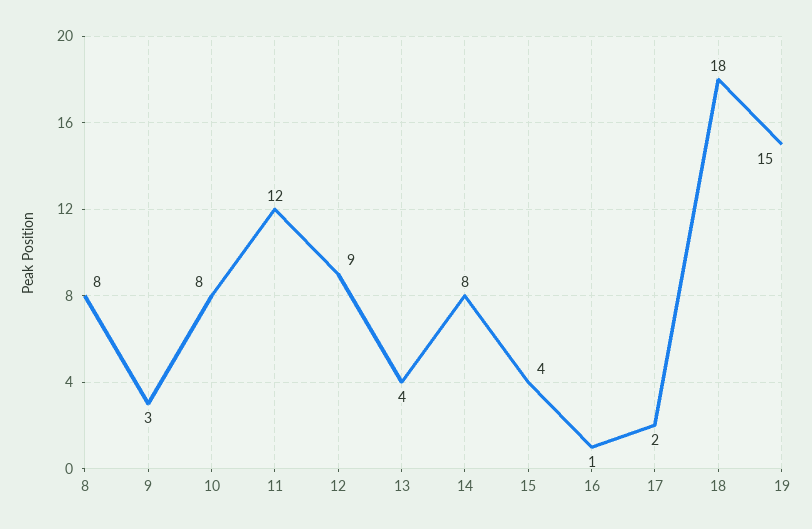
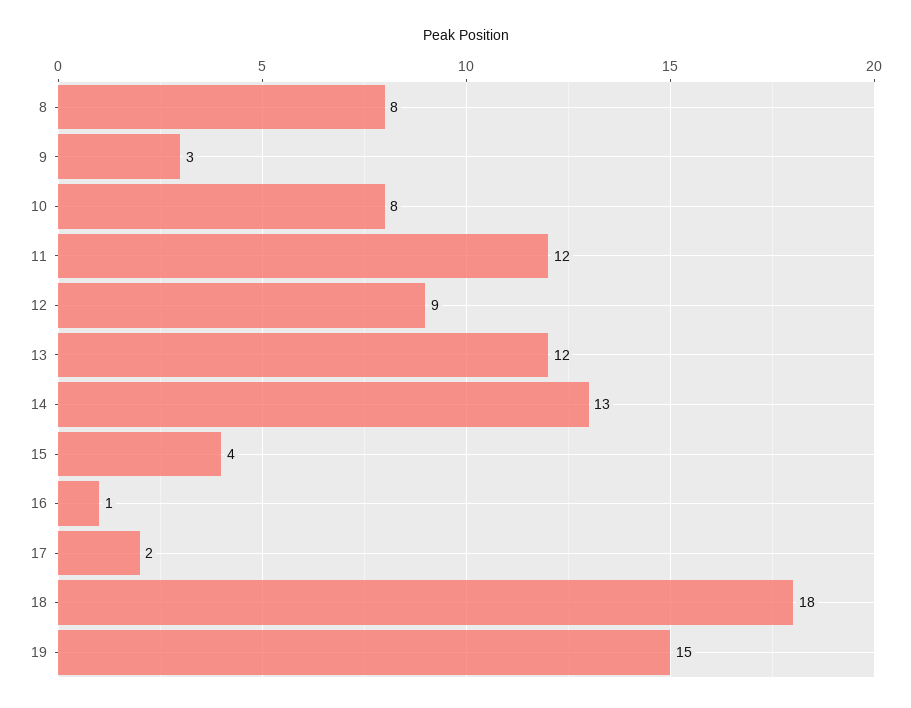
13: 4 -> 12
14: 8 -> 13

